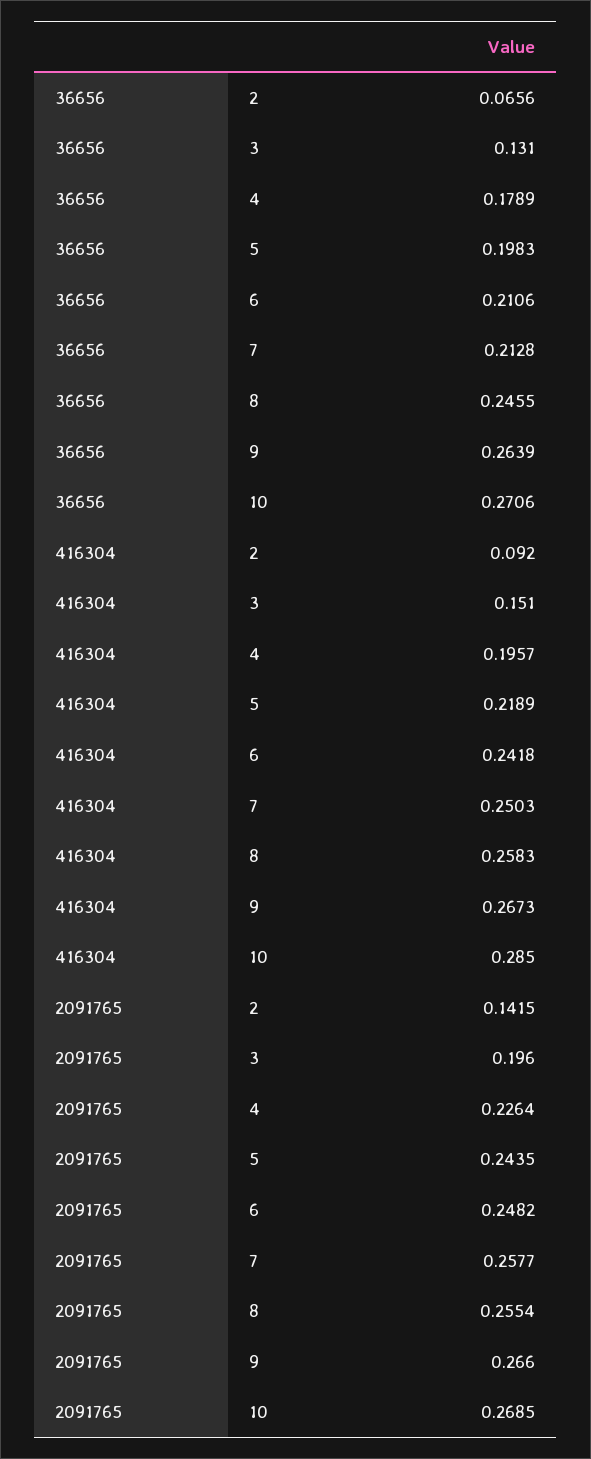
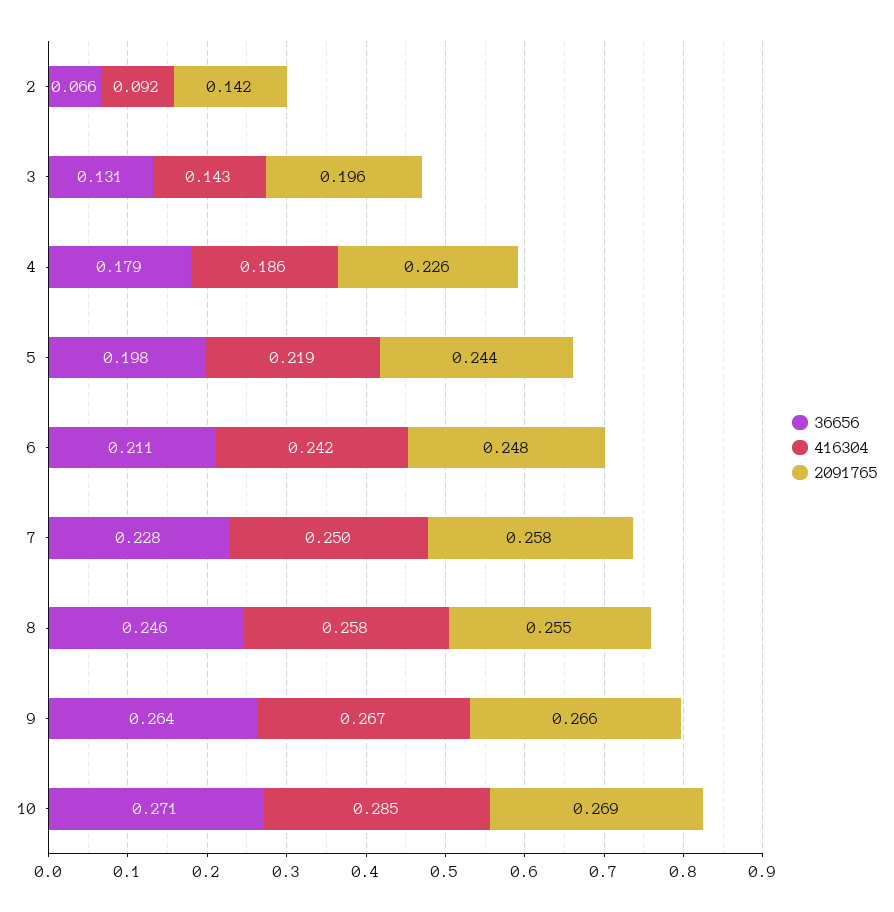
36656, 7: 0.2128 -> 0.228
416304, 3: 0.151 -> 0.143
416304, 4: 0.1957 -> 0.186

